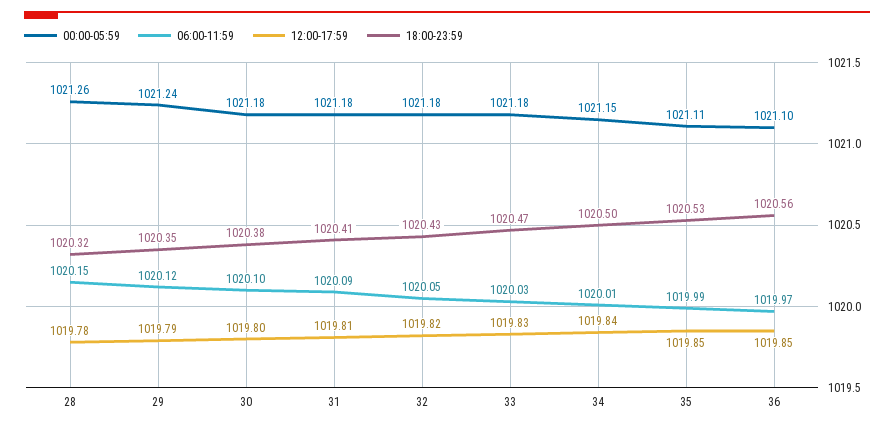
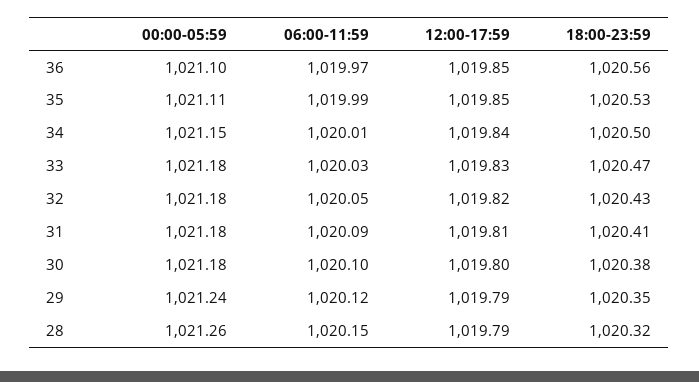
12:00-17:59, 28: 1019.78 -> 1019.79

